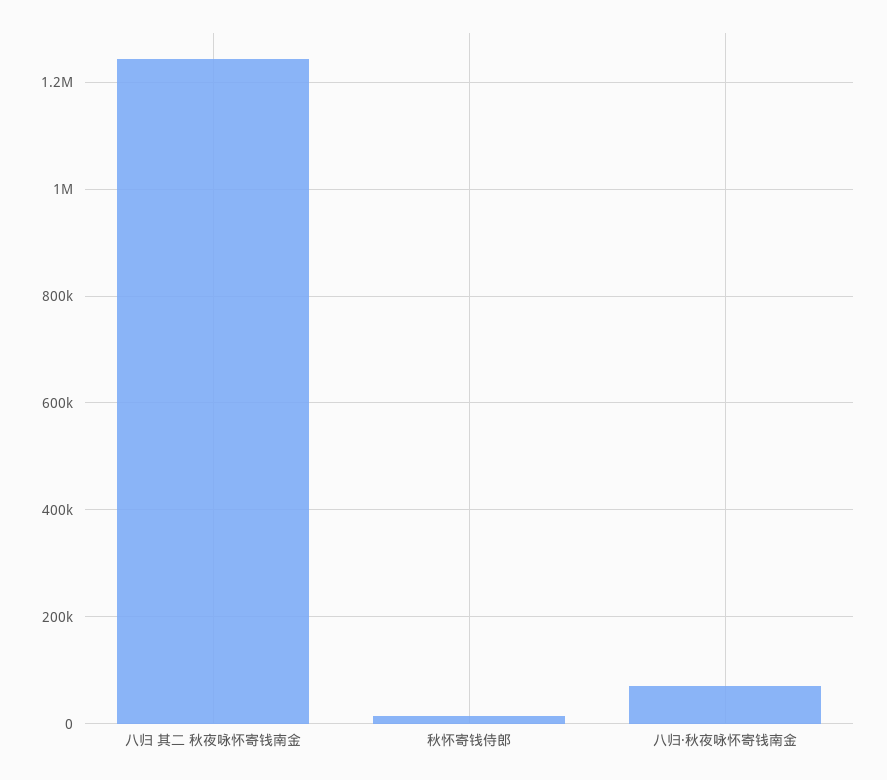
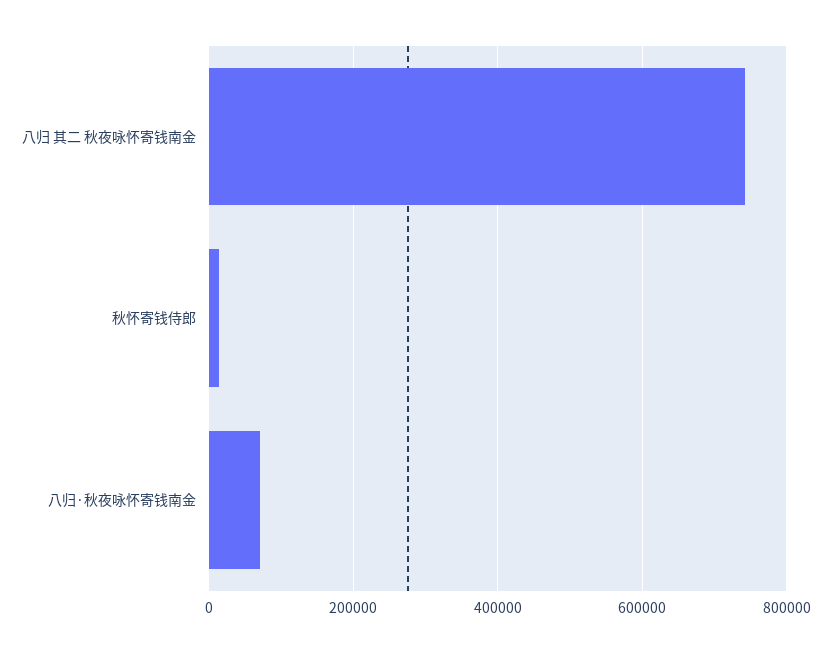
八归 其二 秋夜咏怀寄钱南金: 1240000 -> 740000

